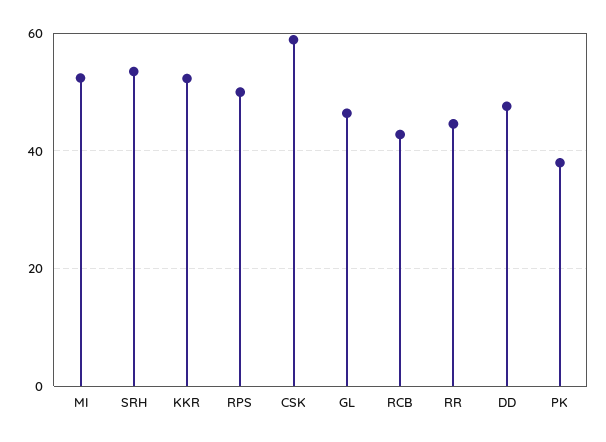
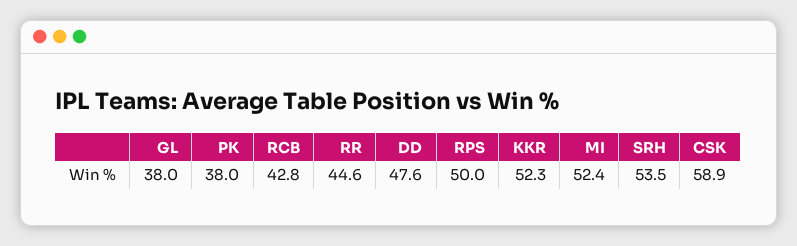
GL: 46 -> 38

